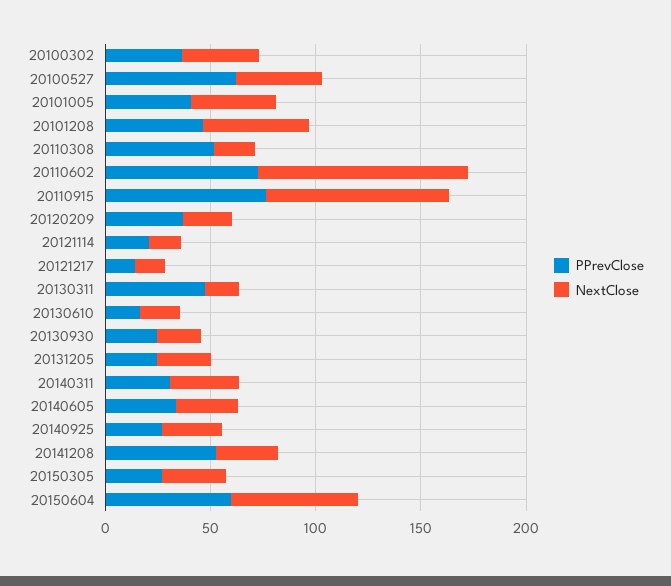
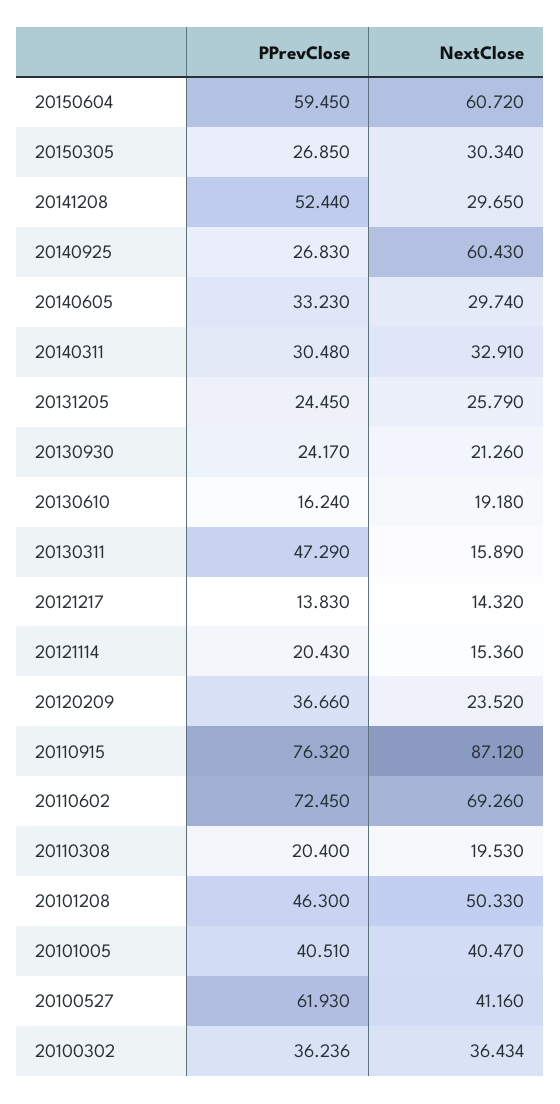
PPrevClose, 20110308: 50 -> 20.4
NextClose, 20110602: 100 -> 69.26
NextClose, 20140925: 30 -> 60.43

